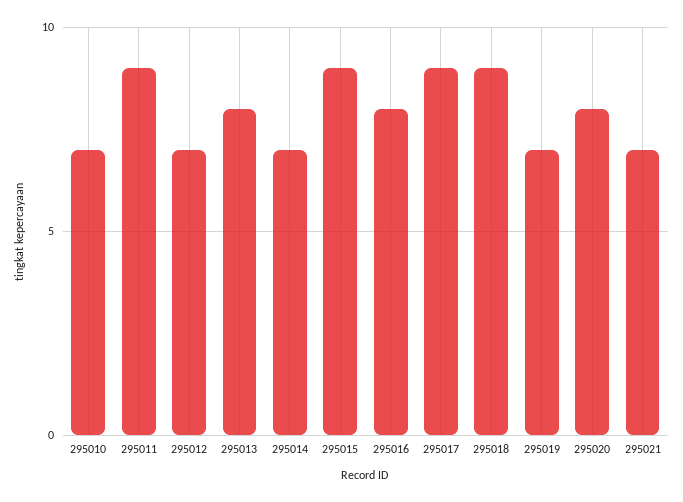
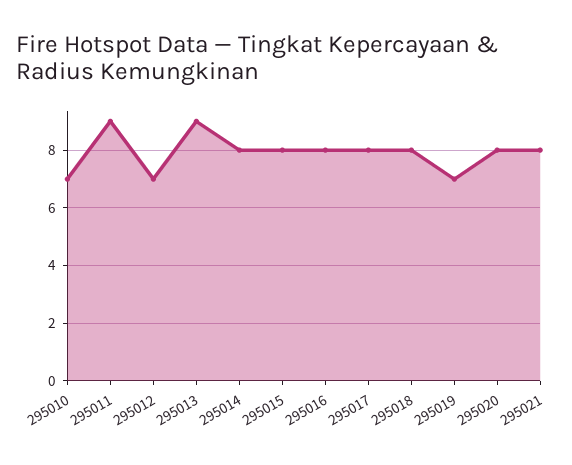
295013: 8 -> 9
295014: 7 -> 8
295015: 9 -> 8
295017: 9 -> 8
295018: 9 -> 8
295021: 7 -> 8

